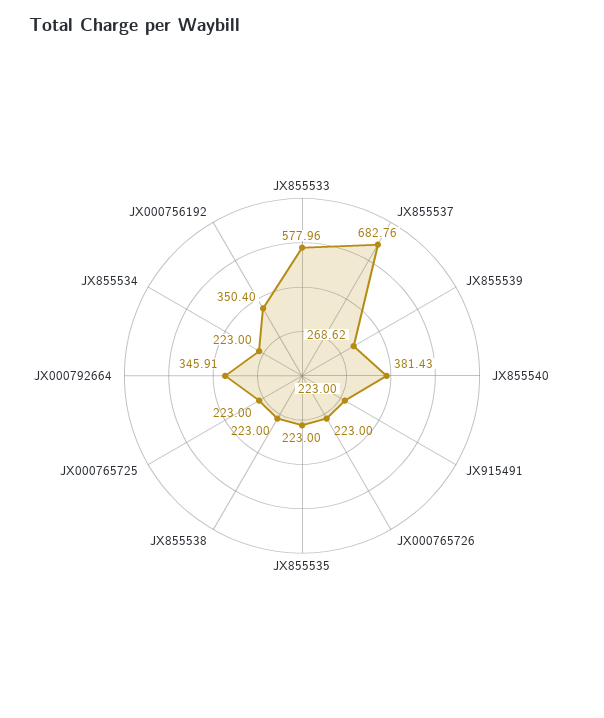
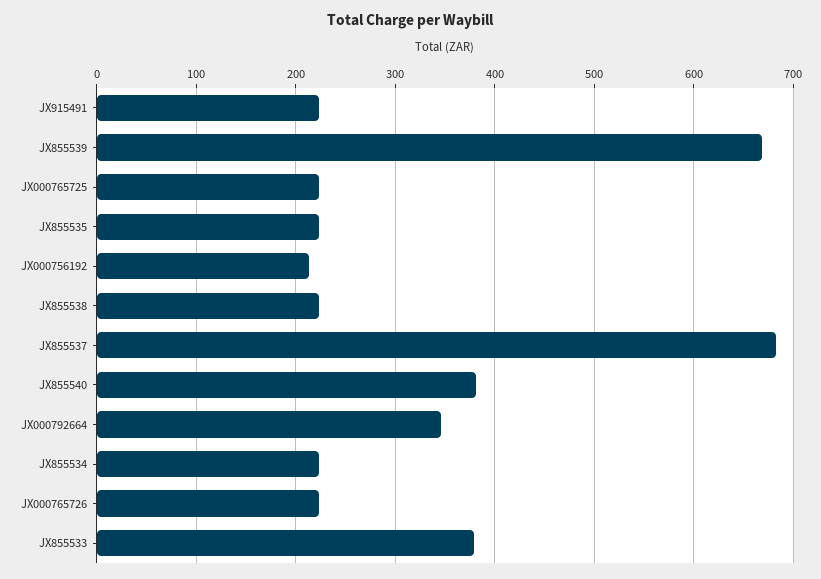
JX855533: 577.96 -> 380
JX855539: 268.62 -> 670
JX000756192: 350.4 -> 210

